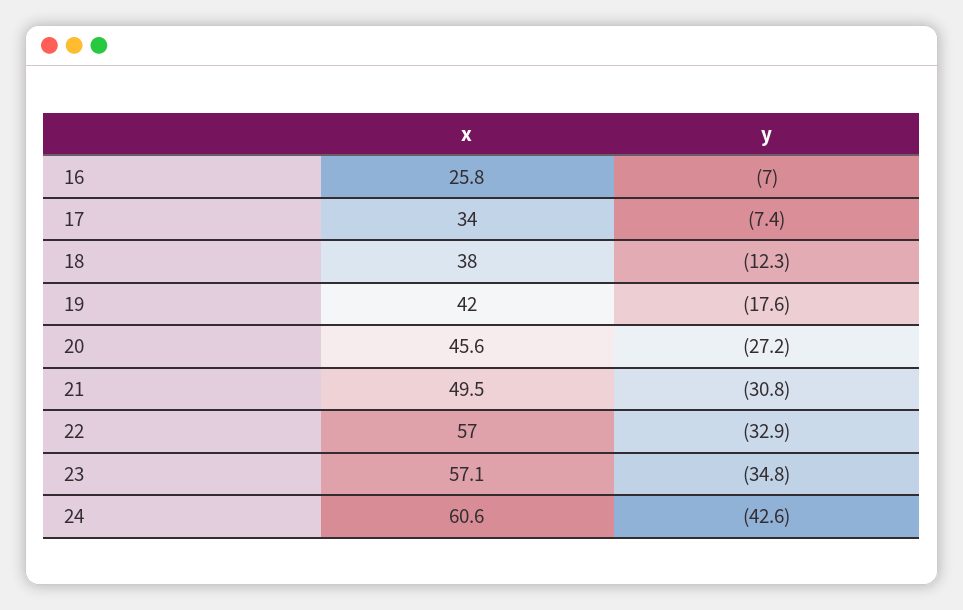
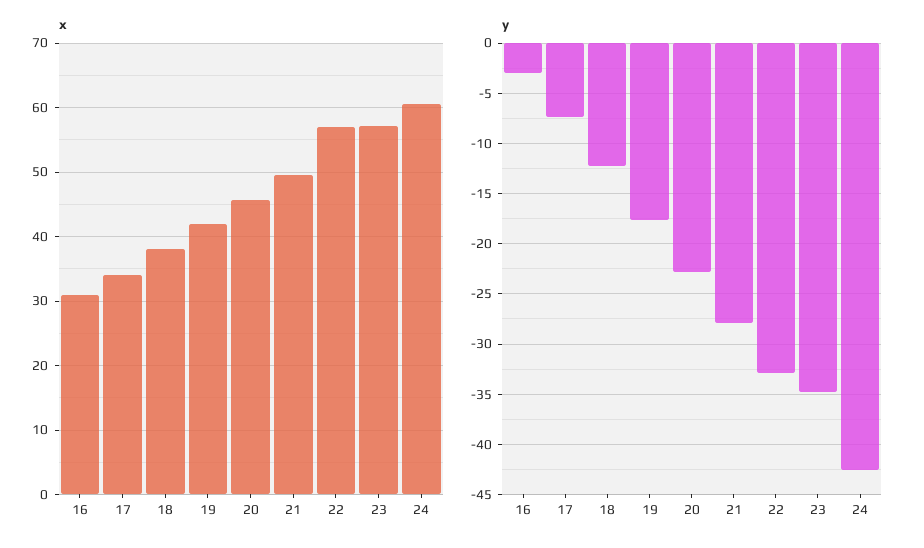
x, 16: 25.8 -> 31
y, 16: -7 -> -3
y, 20: -27.2 -> -23
y, 21: -30.8 -> -28

